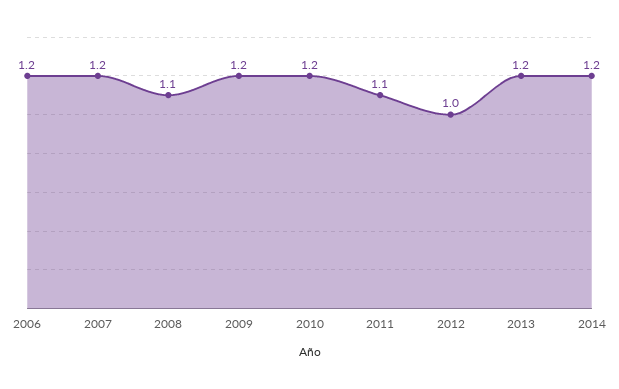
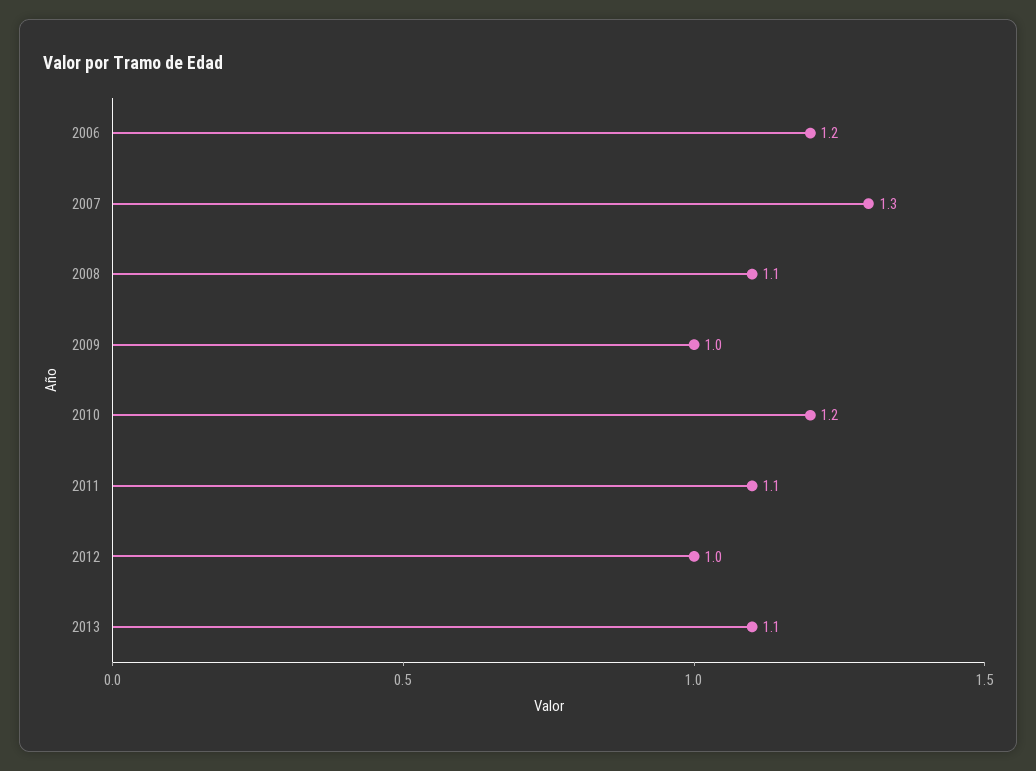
2007: 1.2 -> 1.3
2009: 1.2 -> 1
2013: 1.2 -> 1.1
2014: 1.2 -> none

